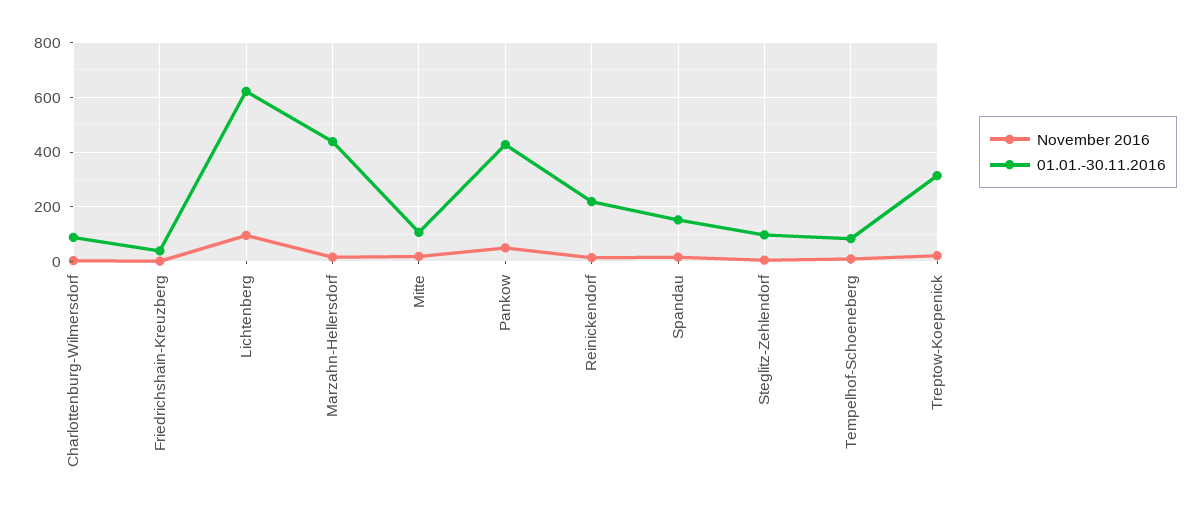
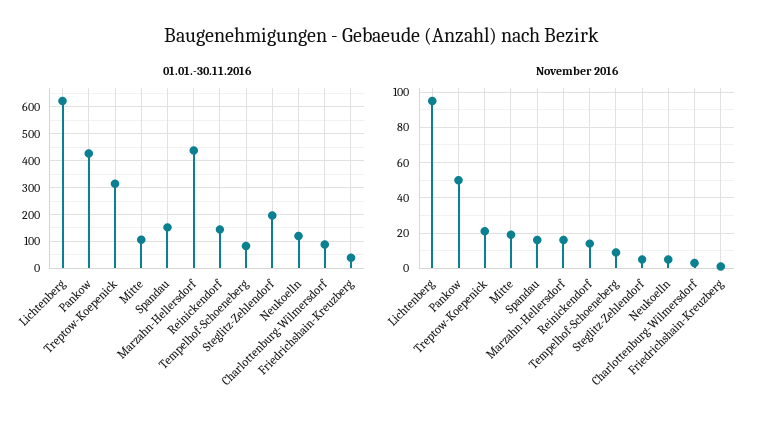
01.01.-30.11.2016, Reinickendorf: 225 -> 150
01.01.-30.11.2016, Steglitz-Zehlendorf: 100 -> 200
01.01.-30.11.2016, Neukoelln: none -> 125
November 2016, Neukoelln: none -> 5

